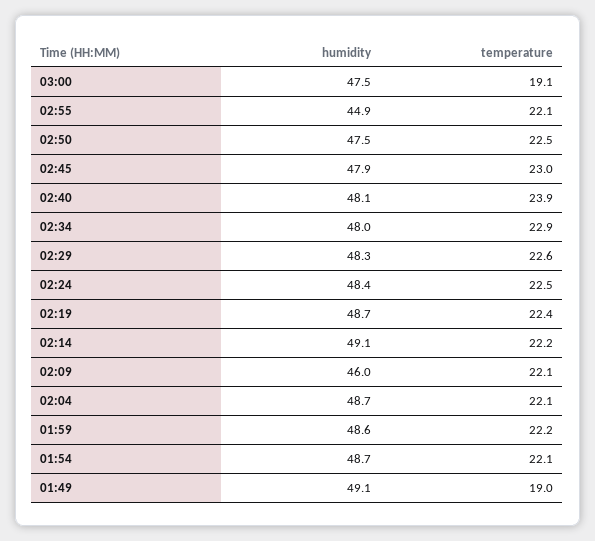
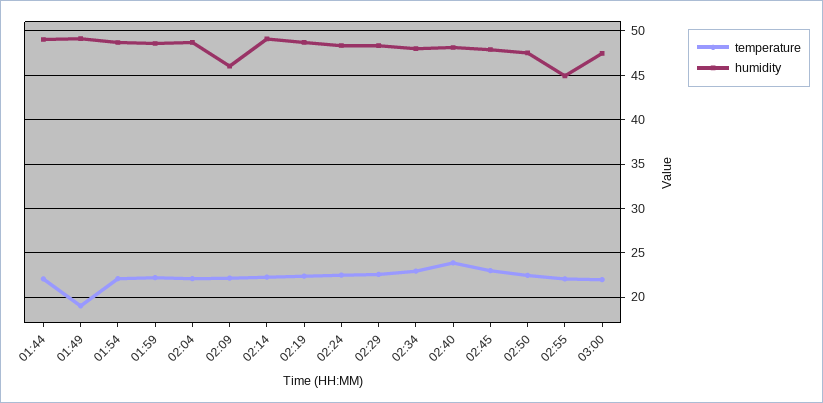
temperature, 03:00: 19.1 -> 22
temperature, 01:44: none -> 22
humidity, 01:44: none -> 49

